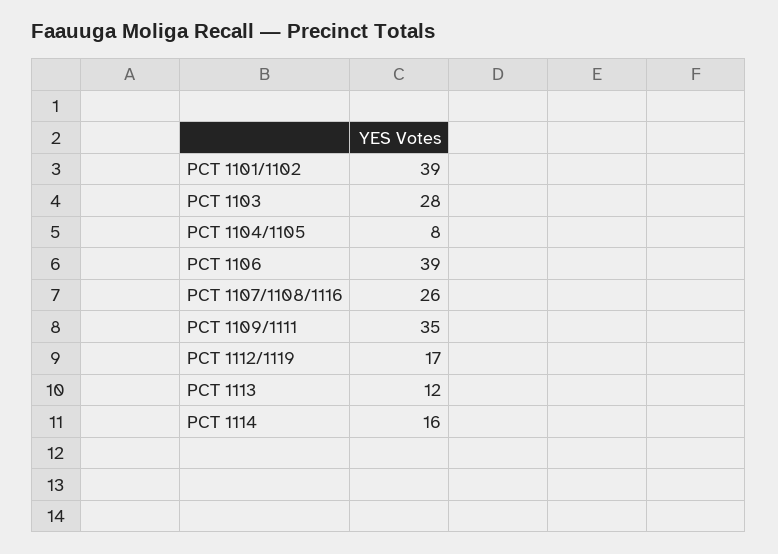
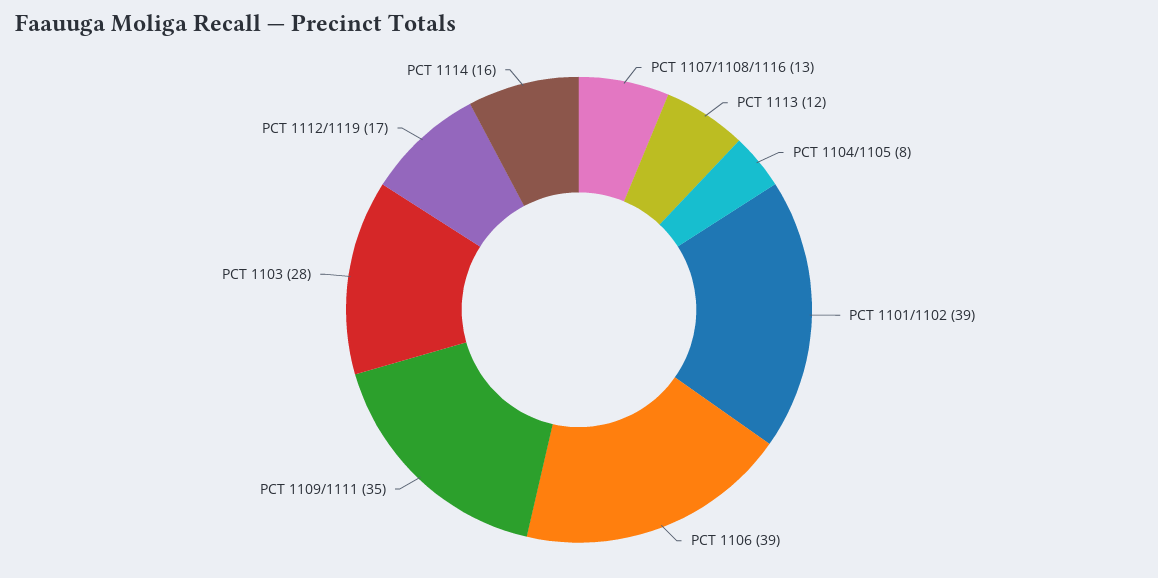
PCT 1107/1108/1116: 26 -> 13

